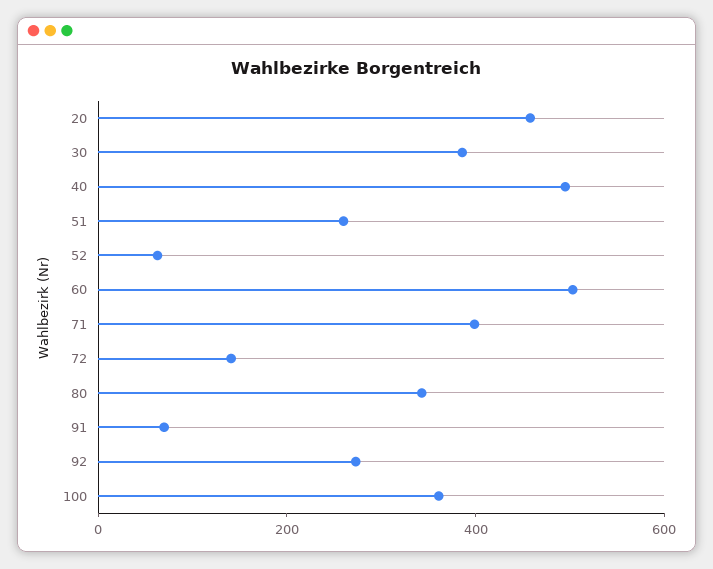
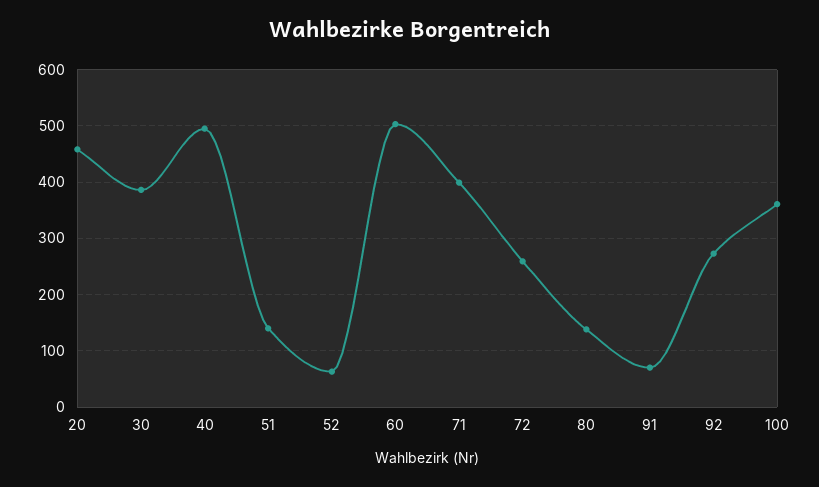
51: 250 -> 140
72: 150 -> 260
80: 350 -> 140

